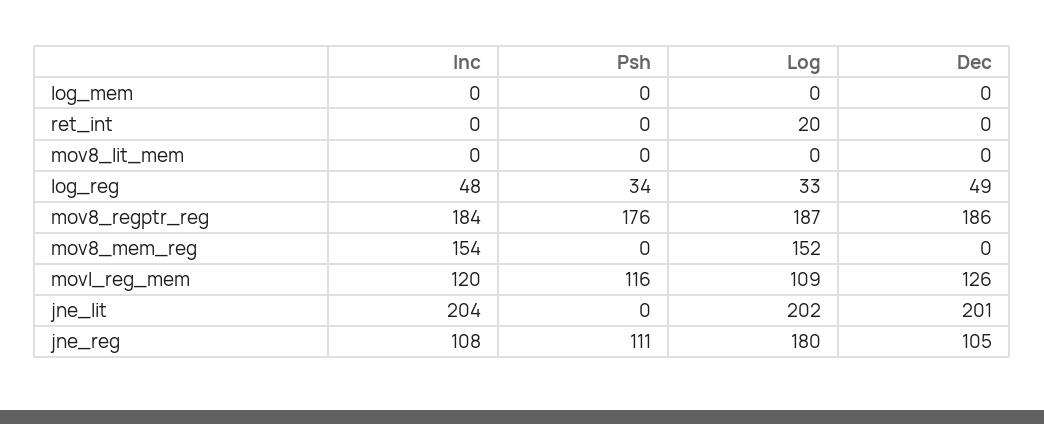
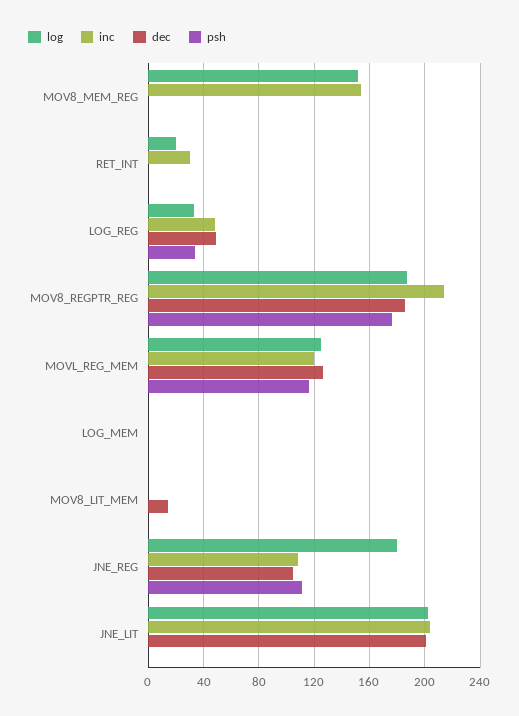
Inc, ret_int: 0 -> 30
Dec, mov8_lit_mem: 0 -> 15
Inc, mov8_regptr_reg: 184 -> 215
Log, movl_reg_mem: 109 -> 125

